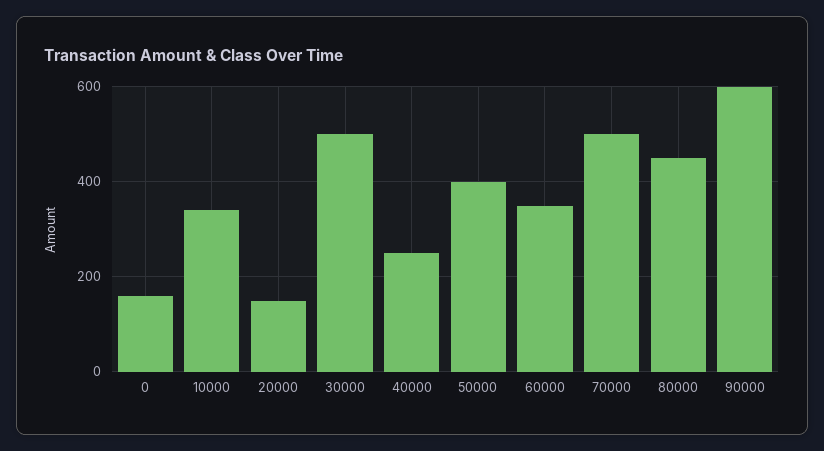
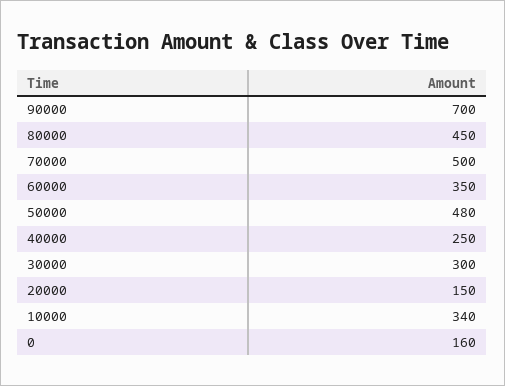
30000: 500 -> 300
50000: 400 -> 480
90000: 600 -> 700

